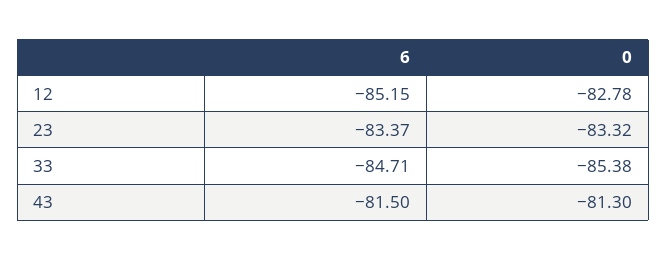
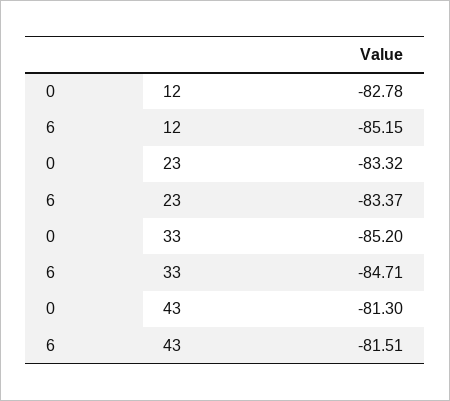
0, 33: -85.38 -> -85.2
6, 43: -81.5 -> -81.51

